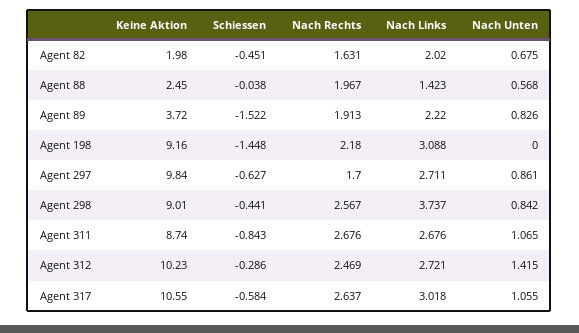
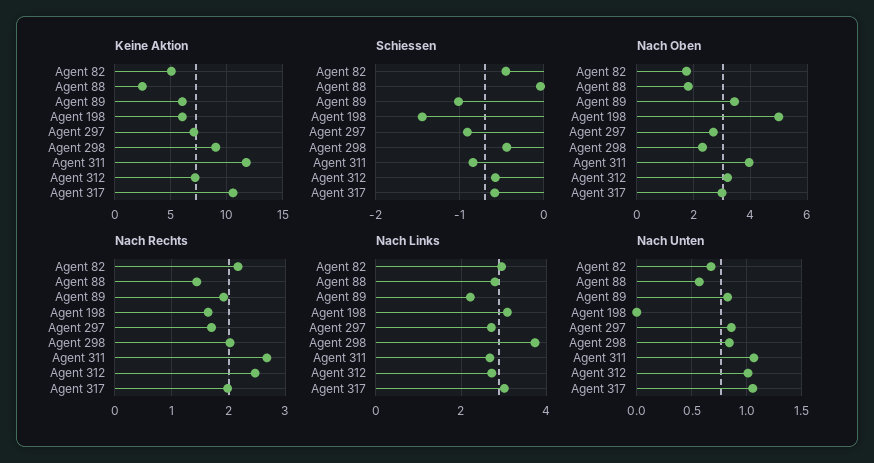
Keine Aktion, Agent 82: 1.98 -> 5
Nach Rechts, Agent 82: 1.631 -> 2.2
Nach Links, Agent 82: 2.02 -> 3
Nach Rechts, Agent 88: 1.967 -> 1.4
Nach Links, Agent 88: 1.423 -> 2.8
Keine Aktion, Agent 89: 3.72 -> 6
Schiessen, Agent 89: -1.522 -> -1
Keine Aktion, Agent 198: 9.16 -> 6
Nach Rechts, Agent 198: 2.18 -> 1.6
Keine Aktion, Agent 297: 9.84 -> 7
Schiessen, Agent 297: -0.627 -> -0.9
Nach Rechts, Agent 298: 2.567 -> 2
Keine Aktion, Agent 311: 8.74 -> 12
Keine Aktion, Agent 312: 10.23 -> 7
Schiessen, Agent 312: -0.286 -> -0.6
Nach Unten, Agent 312: 1.415 -> 1
Nach Rechts, Agent 317: 2.637 -> 2
Nach Oben, Agent 82: none -> 1.75
Nach Oben, Agent 88: none -> 1.75
Nach Oben, Agent 89: none -> 3.5
Nach Oben, Agent 198: none -> 5
Nach Oben, Agent 297: none -> 2.75
Nach Oben, Agent 298: none -> 2.25
Nach Oben, Agent 311: none -> 4
Nach Oben, Agent 312: none -> 3.25
Nach Oben, Agent 317: none -> 3

